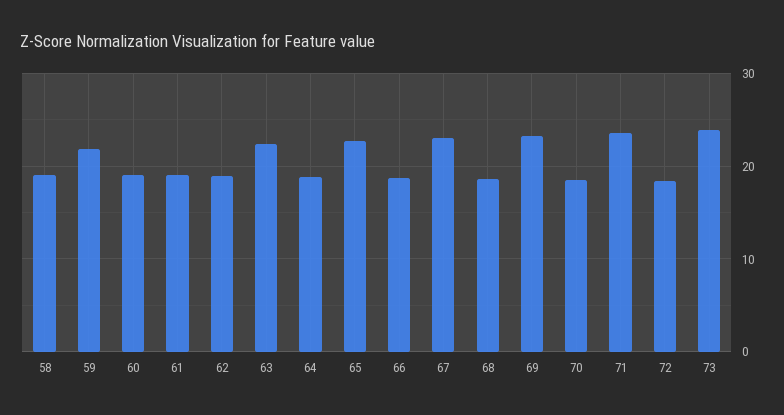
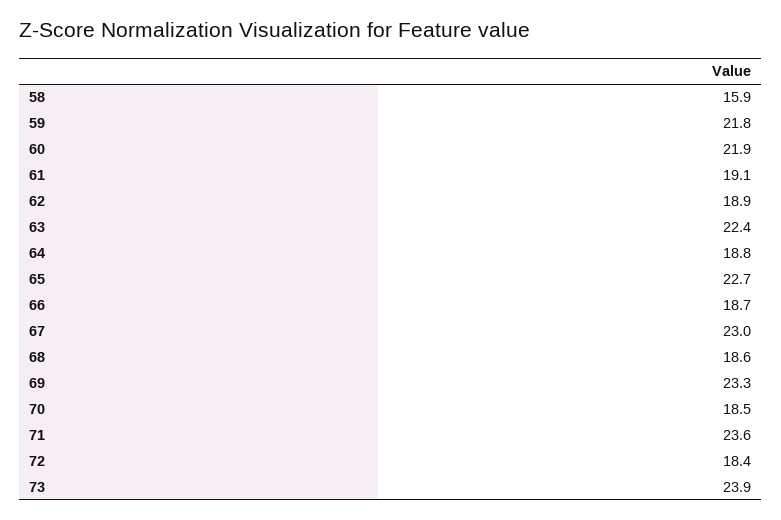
58: 19 -> 15.9
60: 19 -> 21.9

